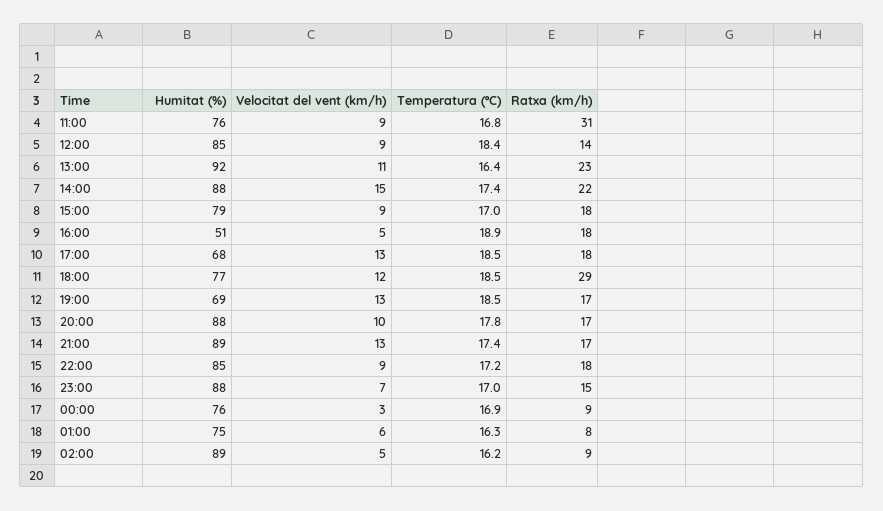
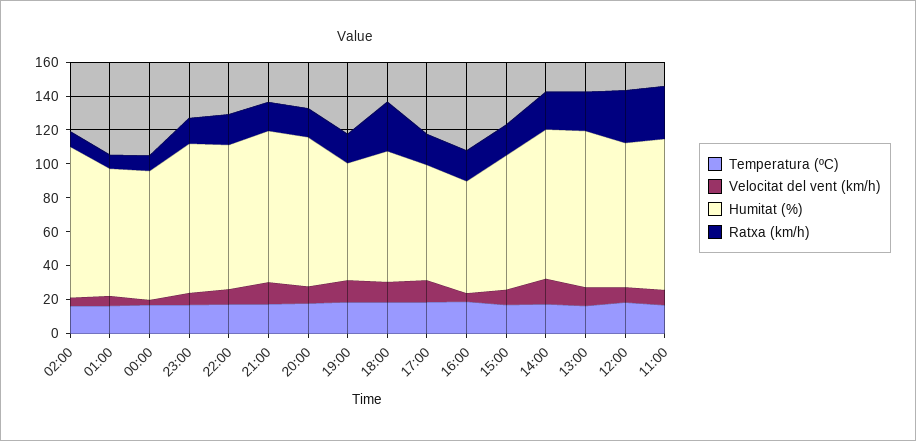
Humitat (%), 11:00: 76 -> 90
Ratxa (km/h), 12:00: 14 -> 30
Humitat (%), 16:00: 51 -> 65

